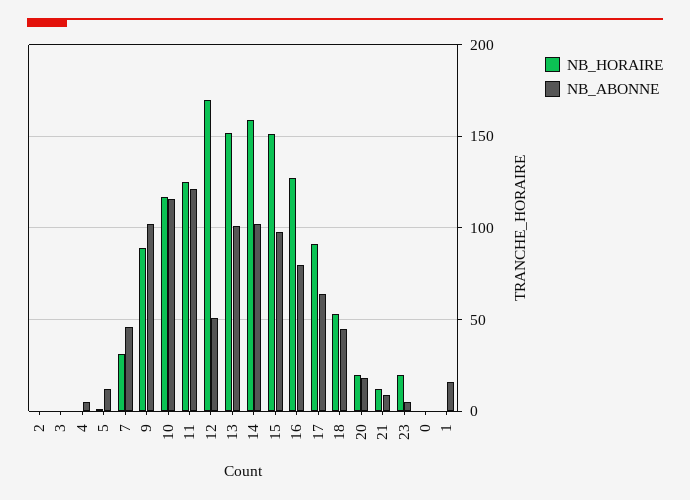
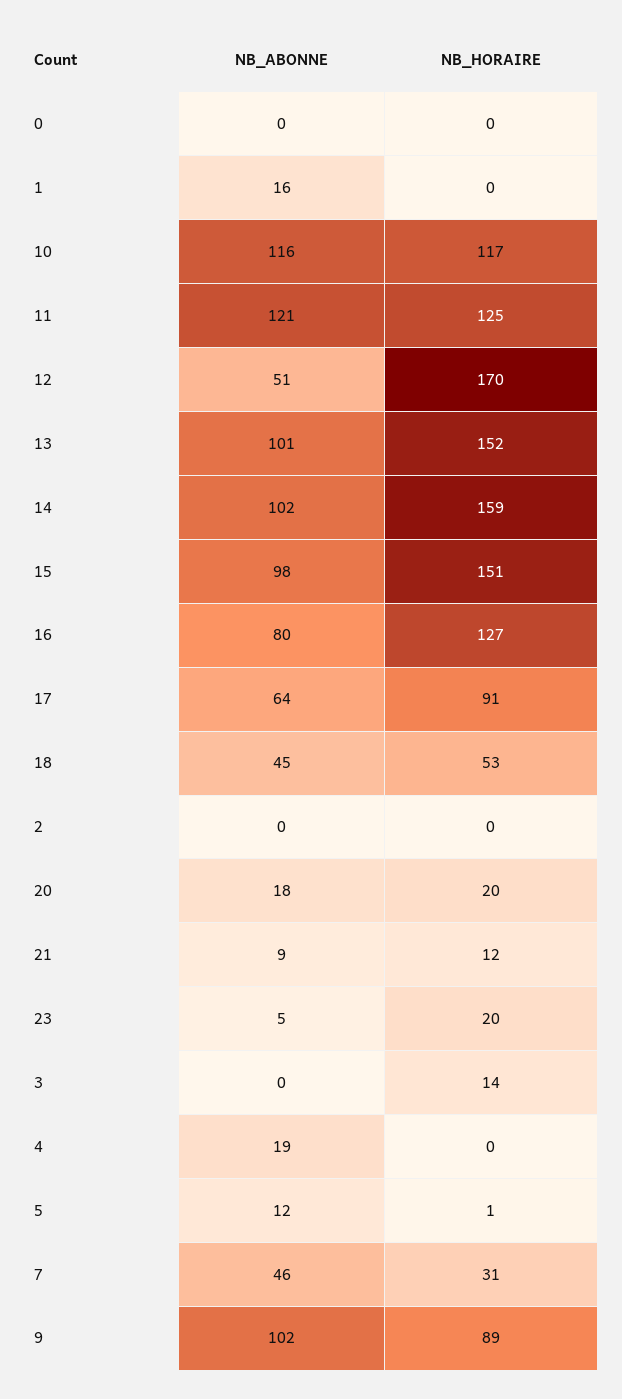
NB_HORAIRE, 3: 0 -> 14
NB_ABONNE, 4: 5 -> 19

